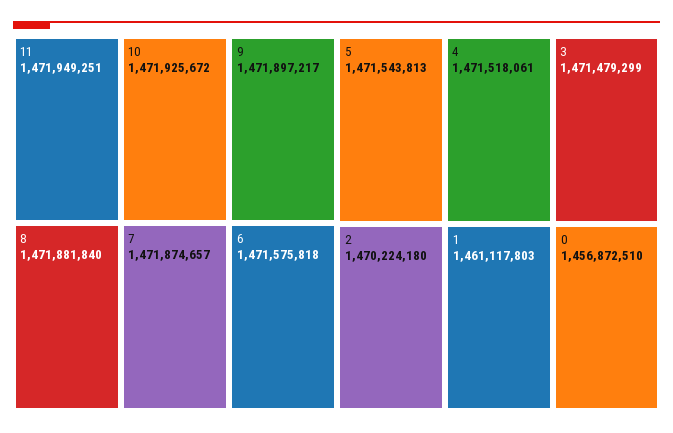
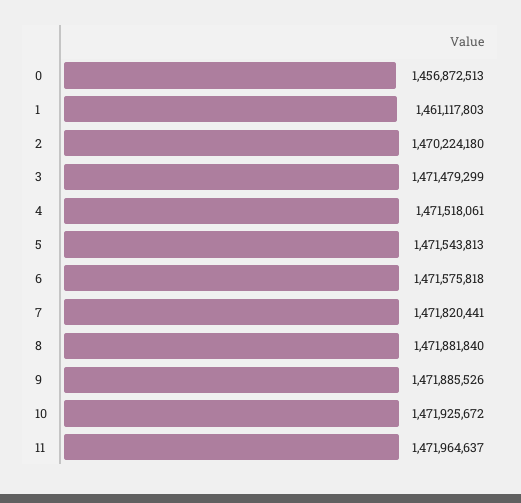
11: 1471949251 -> 1471964637
9: 1471897217 -> 1471885526
7: 1471874657 -> 1471820441
0: 1456872510 -> 1456872513

